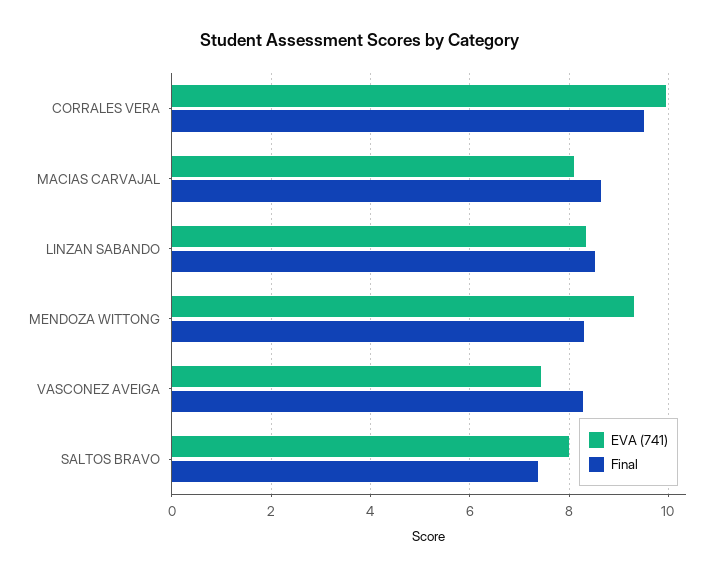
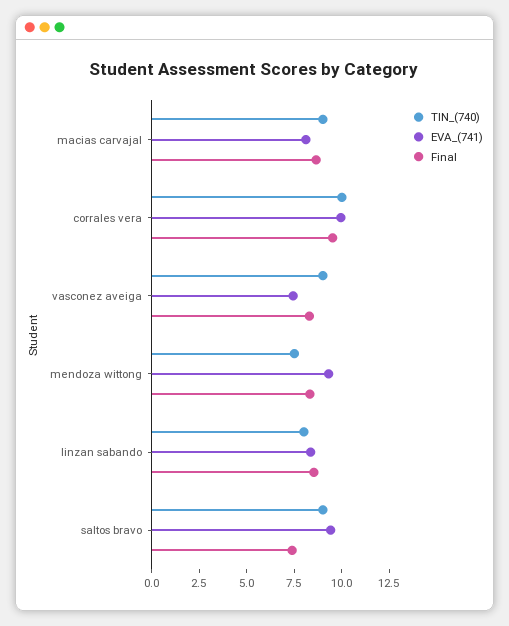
EVA (741), SALTOS BRAVO: 8 -> 9.5
TIN_(740), MACIAS CARVAJAL: none -> 9
TIN_(740), CORRALES VERA: none -> 10
TIN_(740), VASCONEZ AVEIGA: none -> 9
TIN_(740), MENDOZA WITTONG: none -> 7.5
TIN_(740), LINZAN SABANDO: none -> 8
TIN_(740), SALTOS BRAVO: none -> 9

